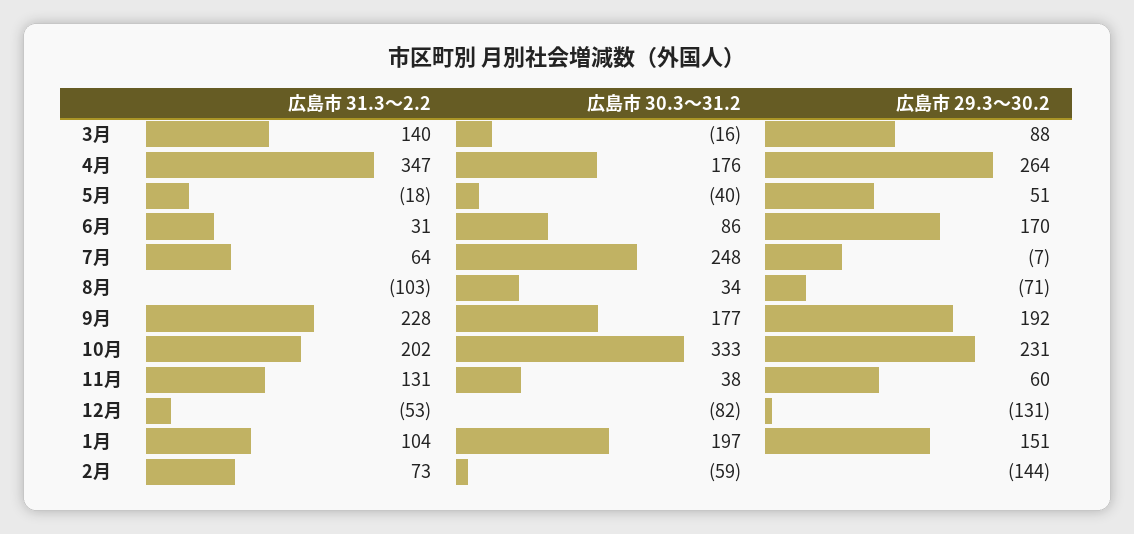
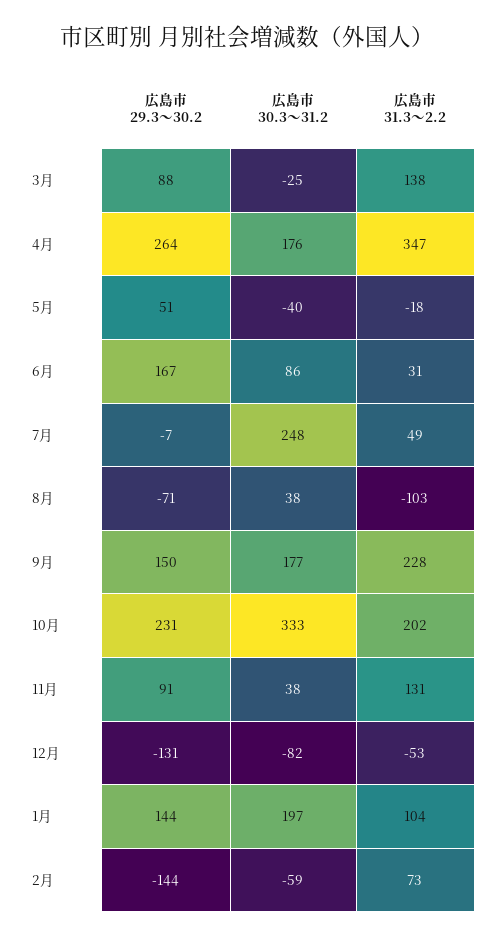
広島市 31.3～2.2, 3月: 140 -> 138
広島市 30.3～31.2, 3月: -16 -> -25
広島市 29.3～30.2, 6月: 170 -> 167
広島市 31.3～2.2, 7月: 64 -> 49
広島市 30.3～31.2, 8月: 34 -> 38
広島市 29.3～30.2, 9月: 192 -> 150
広島市 29.3～30.2, 11月: 60 -> 91
広島市 29.3～30.2, 1月: 151 -> 144

